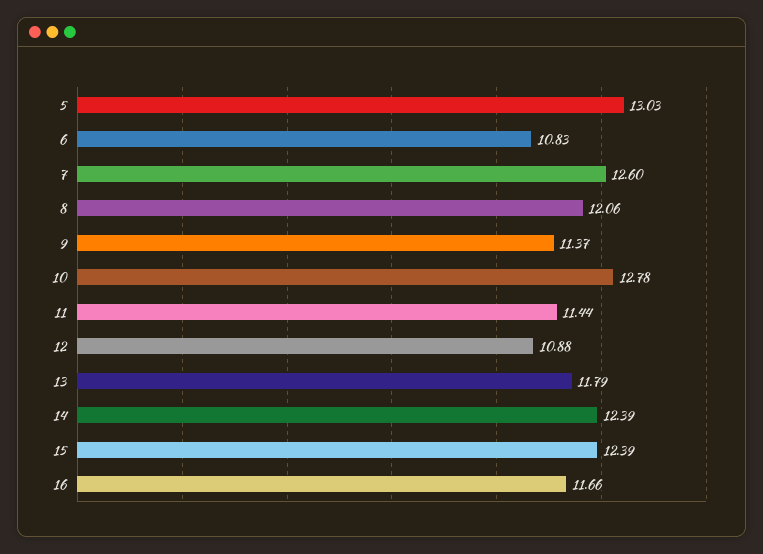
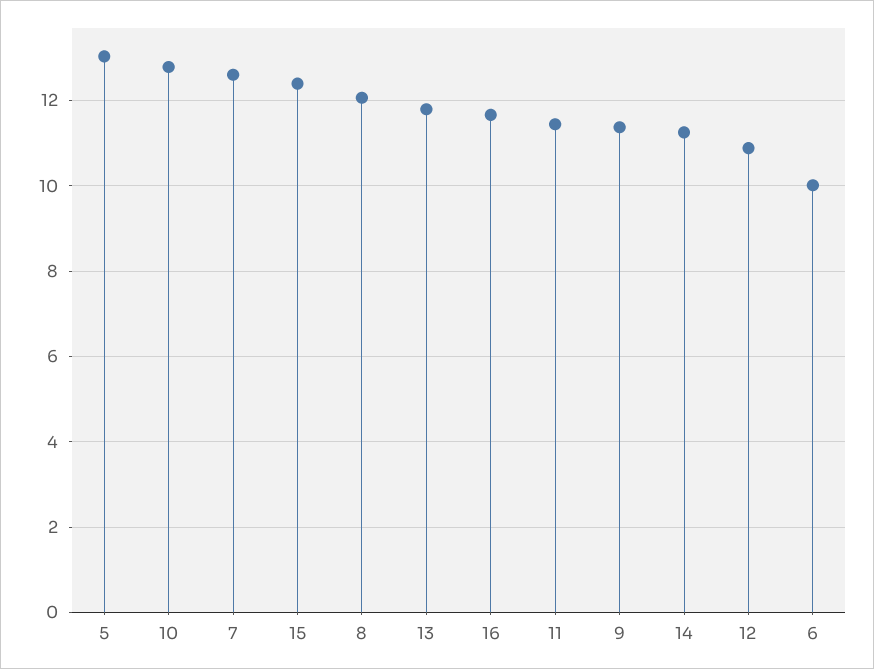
6: 10.83 -> 10
14: 12.39 -> 11.2

